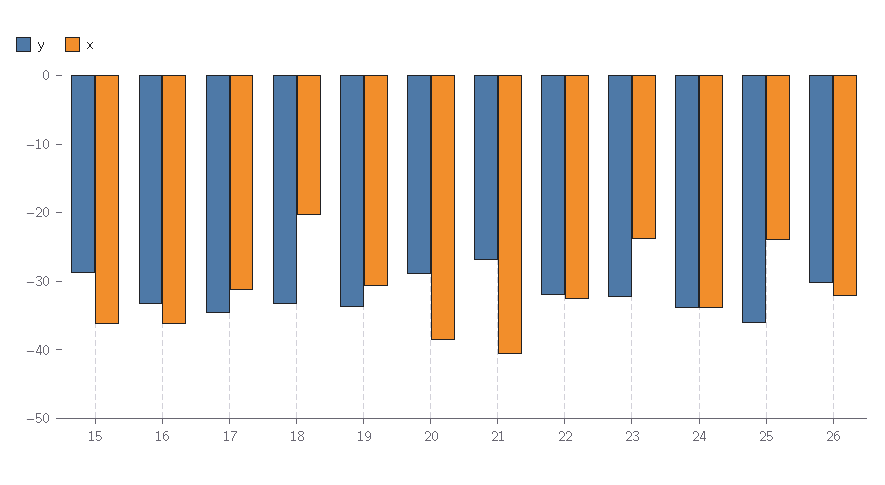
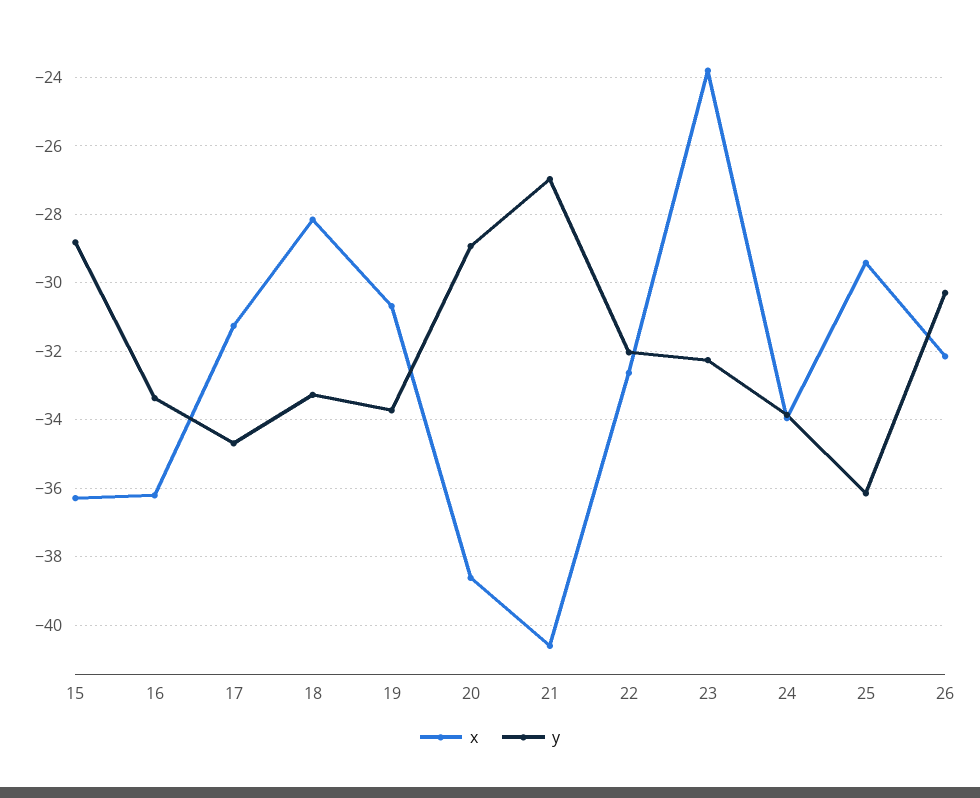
x, 18: -20 -> -28.2
x, 25: -24 -> -29.4

